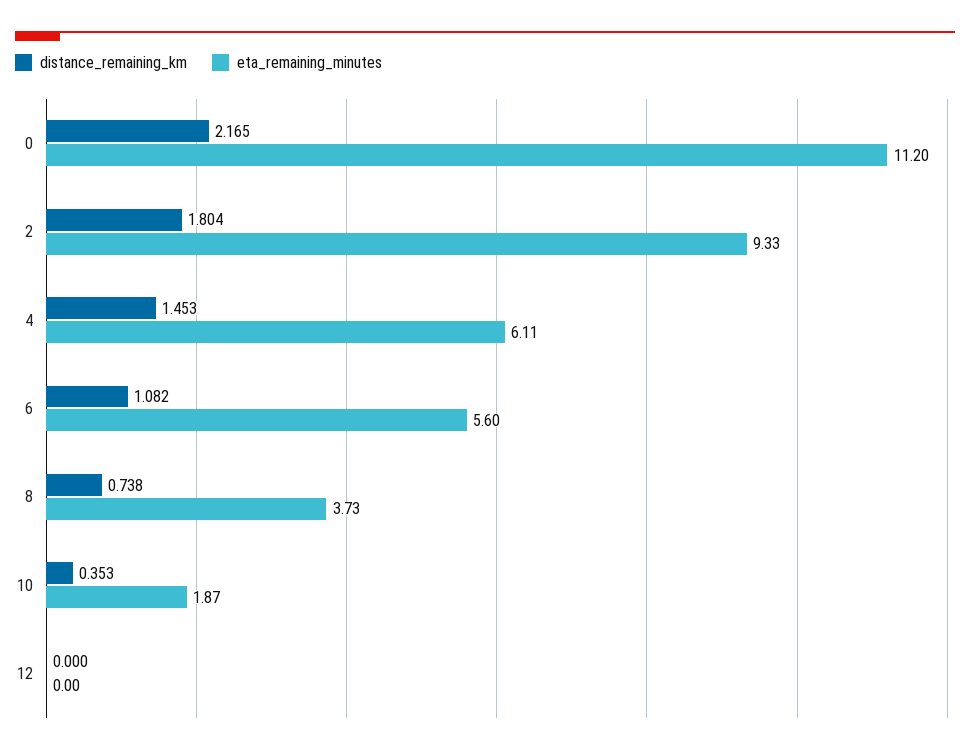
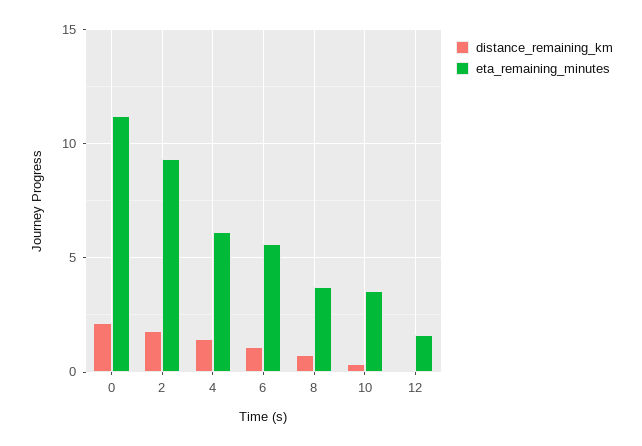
eta_remaining_minutes, 10: 1.87 -> 3.5
eta_remaining_minutes, 12: 0 -> 1.5

